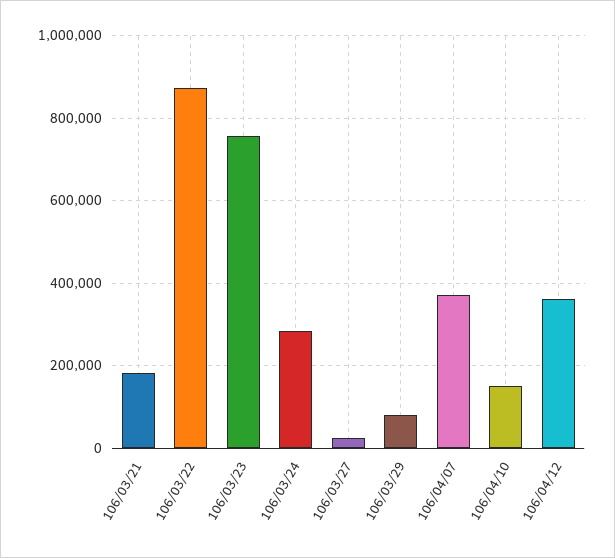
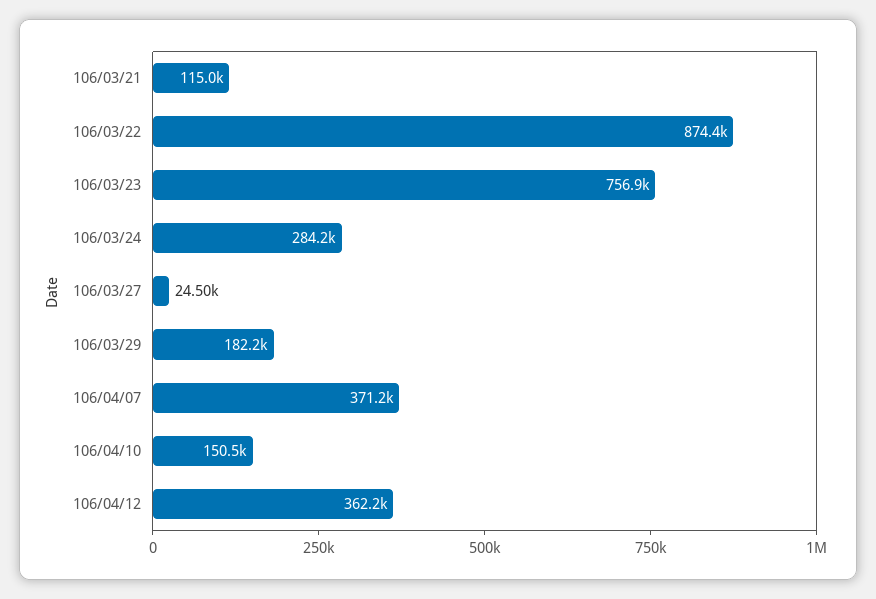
106/03/21: 180000 -> 115000
106/03/29: 80000 -> 182200

